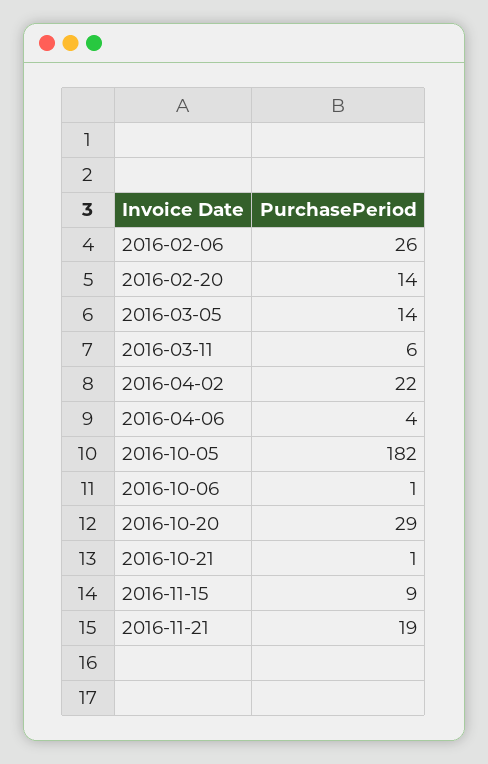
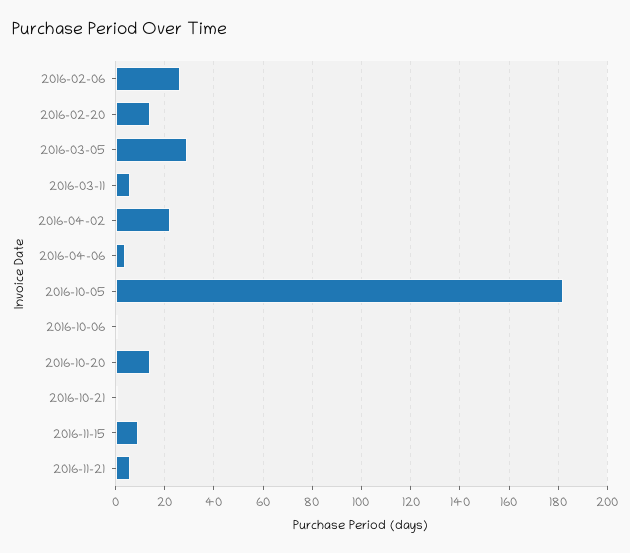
2016-03-05: 14 -> 30
2016-10-20: 29 -> 15
2016-11-21: 19 -> 5

